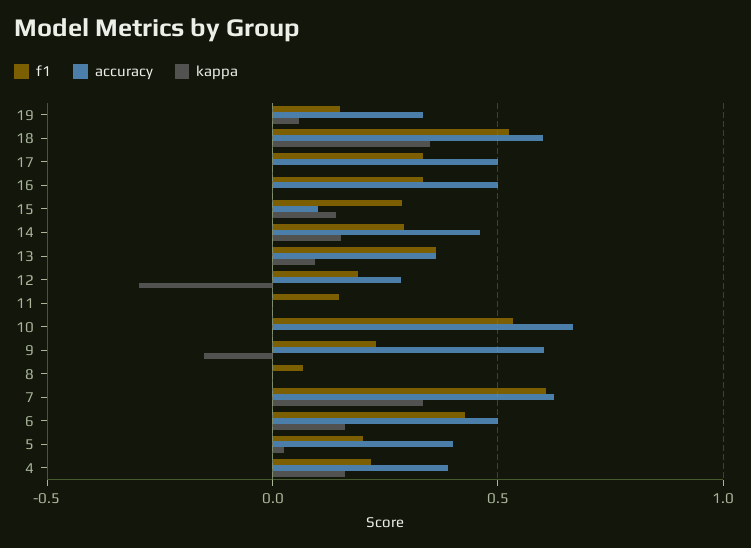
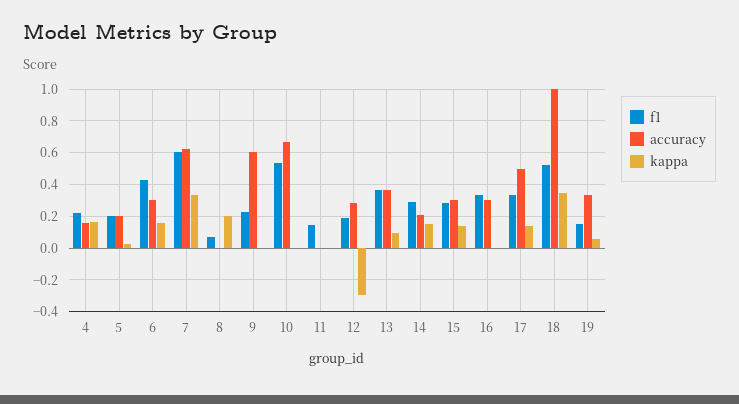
accuracy, 18: 0.6 -> 1
kappa, 17: 0 -> 0.15
accuracy, 16: 0.5 -> 0.3
accuracy, 15: 0.1 -> 0.3
accuracy, 14: 0.45 -> 0.2
kappa, 9: -0.15 -> 0
kappa, 8: 0 -> 0.2
accuracy, 6: 0.5 -> 0.3
accuracy, 5: 0.4 -> 0.2
accuracy, 4: 0.4 -> 0.15

